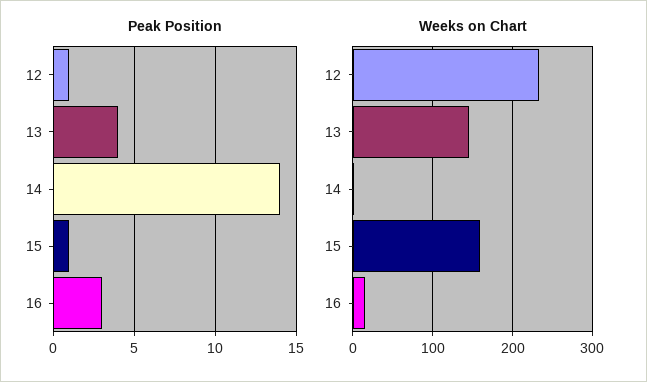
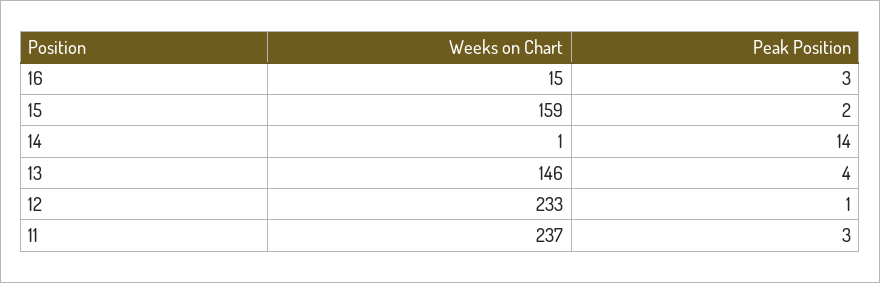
Peak Position, 15: 1 -> 2
Weeks on Chart, 11: none -> 237
Peak Position, 11: none -> 3

